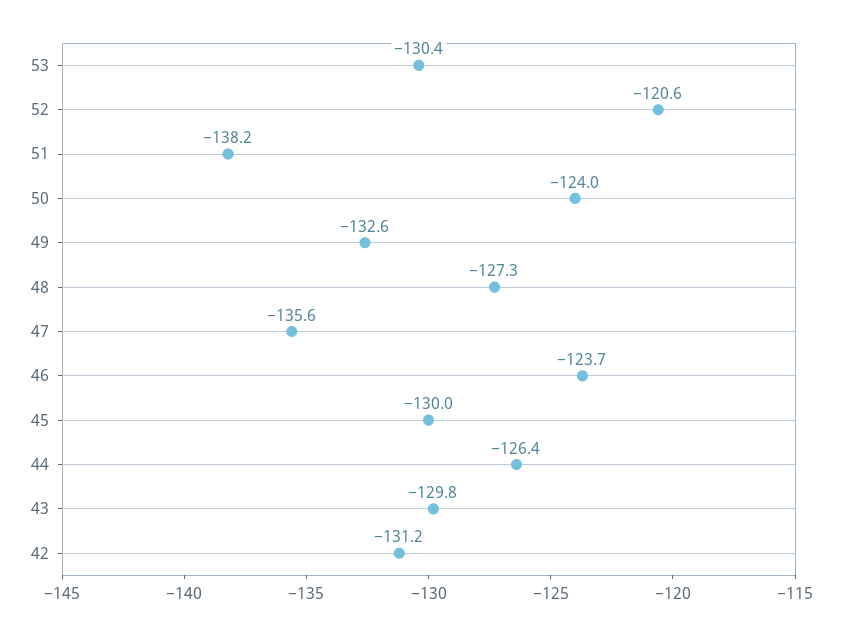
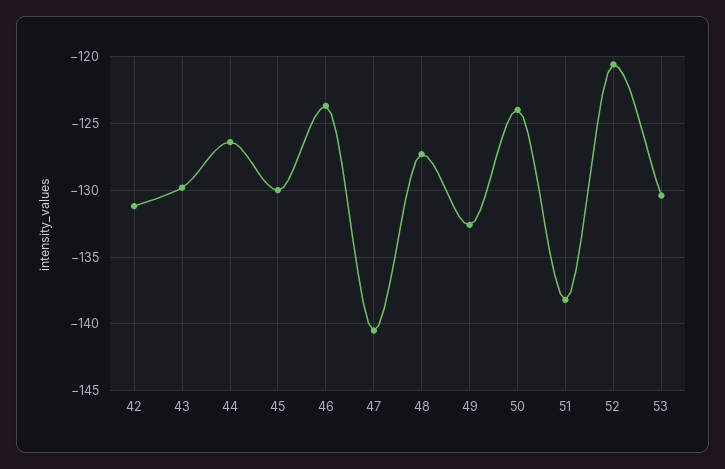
47: -135.6 -> -140.5

